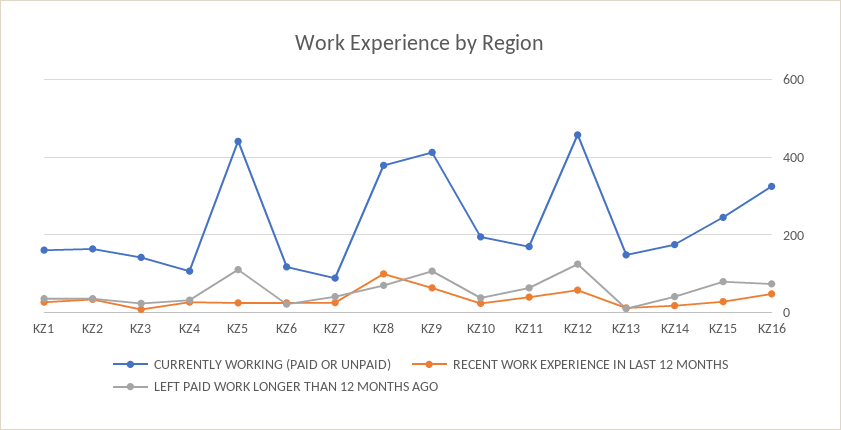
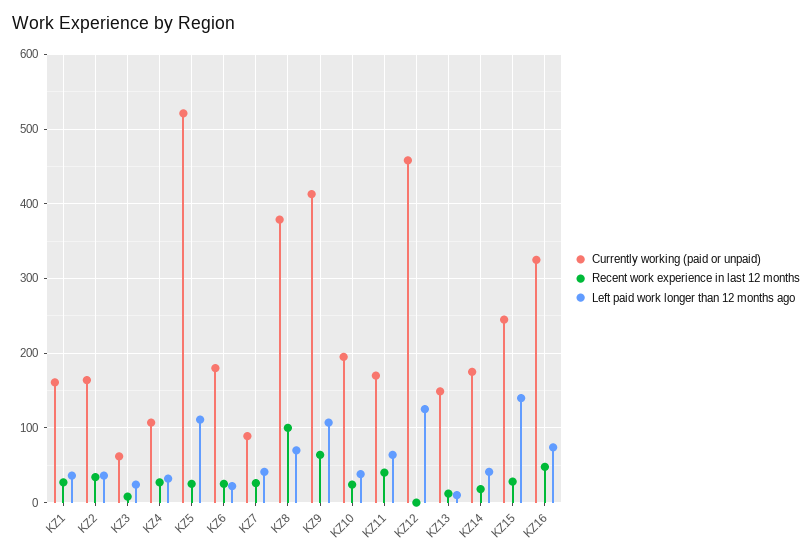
CURRENTLY WORKING (PAID OR UNPAID), KZ3: 140 -> 60
CURRENTLY WORKING (PAID OR UNPAID), KZ5: 440 -> 520
CURRENTLY WORKING (PAID OR UNPAID), KZ6: 120 -> 180
RECENT WORK EXPERIENCE IN LAST 12 MONTHS, KZ12: 60 -> 0
LEFT PAID WORK LONGER THAN 12 MONTHS AGO, KZ15: 80 -> 140

